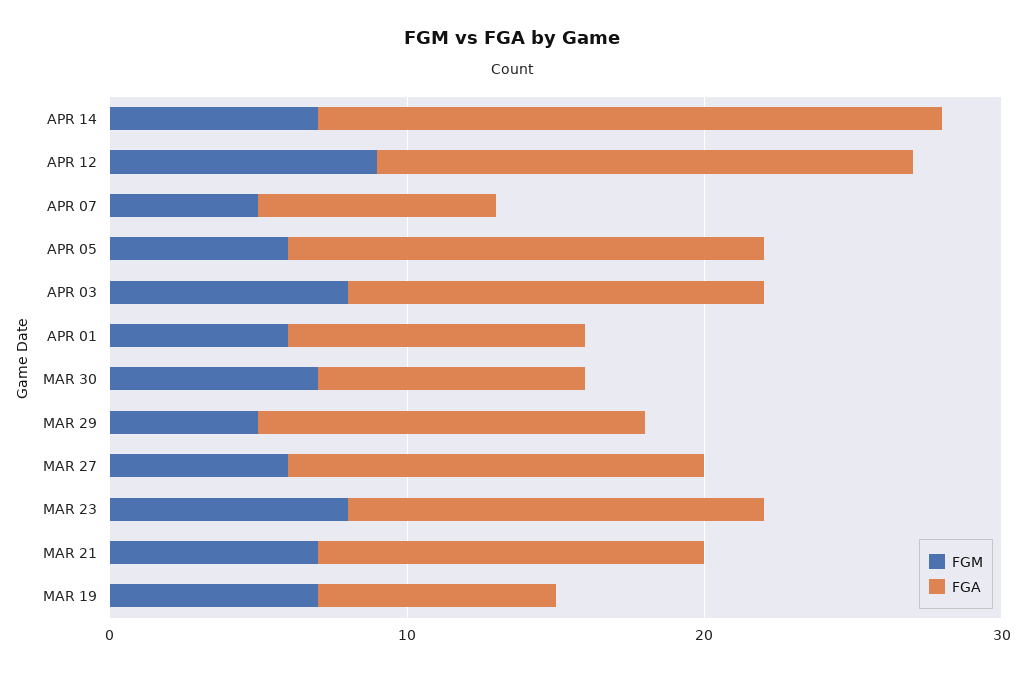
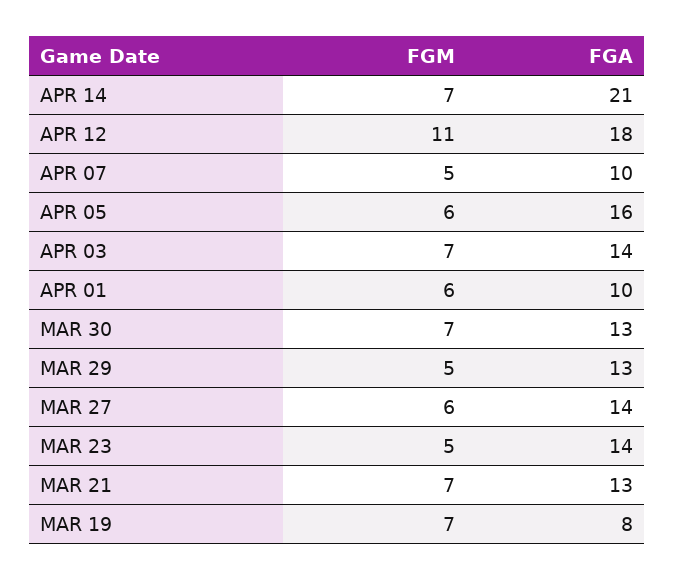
FGM, APR 12: 9 -> 11
FGA, APR 07: 8 -> 10
FGM, APR 03: 8 -> 7
FGA, MAR 30: 9 -> 13
FGM, MAR 23: 8 -> 5

